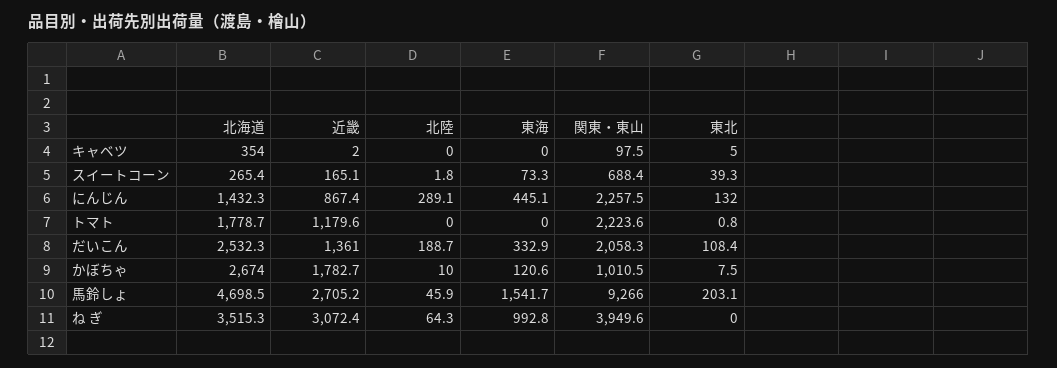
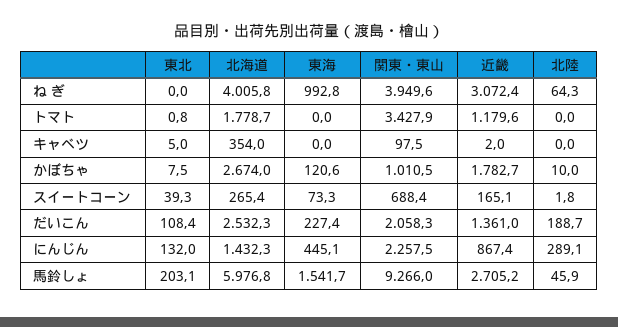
関東・東山, トマト: 2223.6 -> 3427.9
東海, だいこん: 332.9 -> 227.4
北海道, 馬鈴しょ: 4698.5 -> 5976.8
北海道, ね ぎ: 3515.3 -> 4005.8

